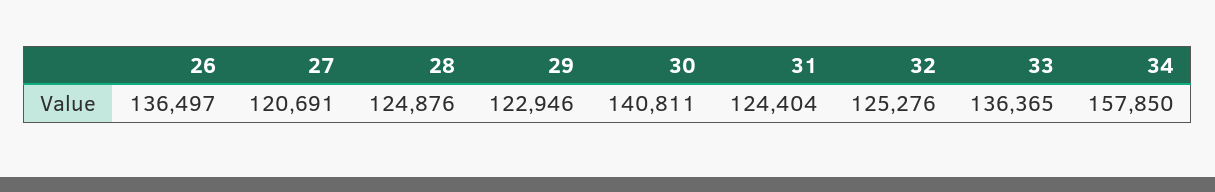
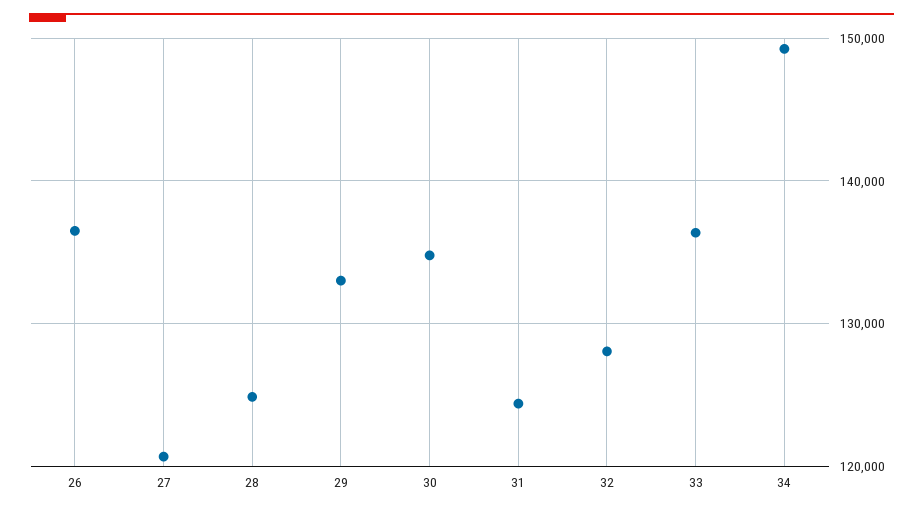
29: 122946 -> 133000
30: 140811 -> 135000
32: 125276 -> 128000
34: 157850 -> 149000

